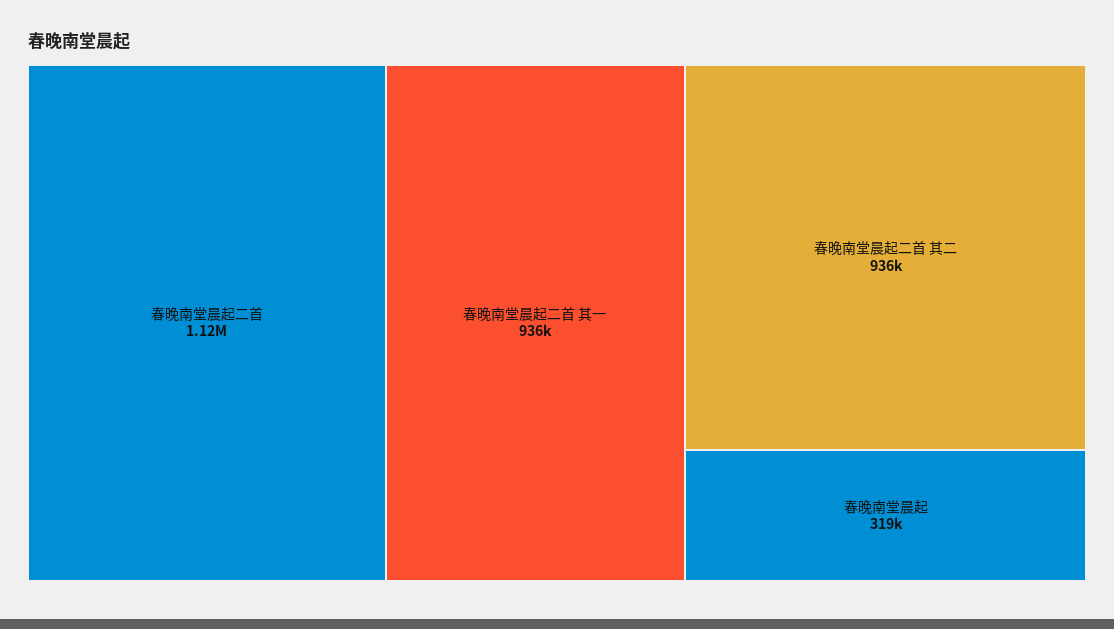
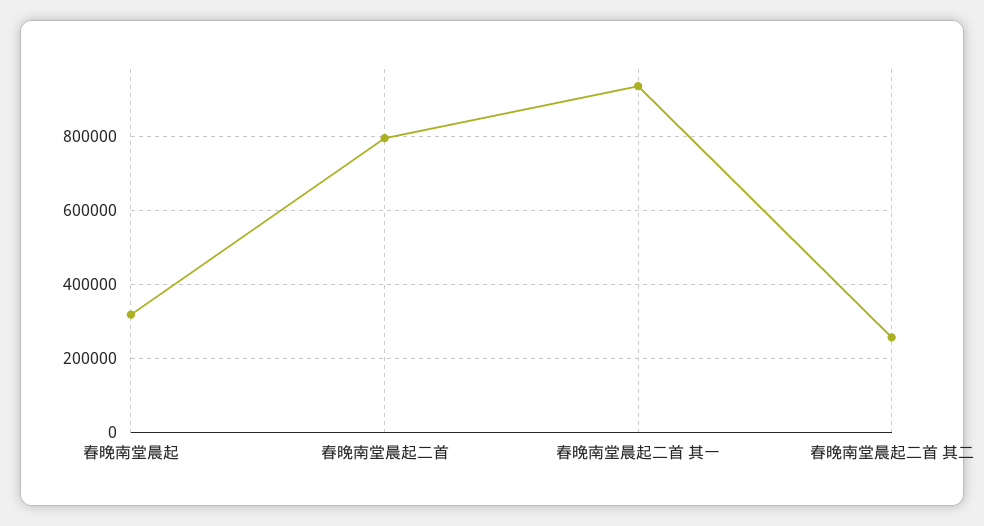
春晚南堂晨起二首: 1120000 -> 800000
春晚南堂晨起二首 其二: 936000 -> 260000

